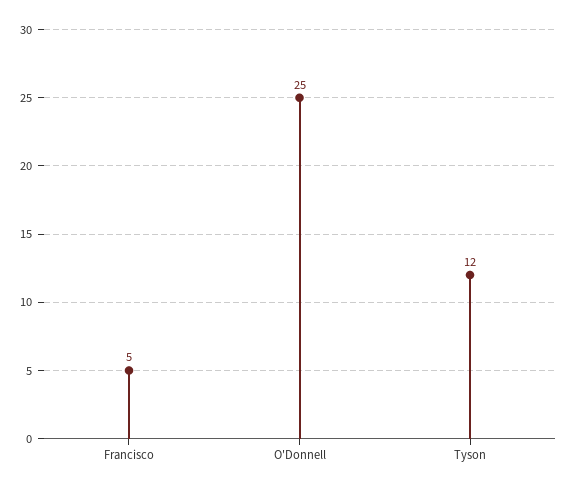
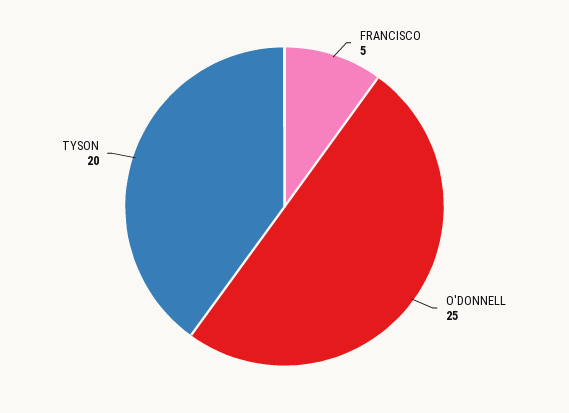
Tyson: 12 -> 20

